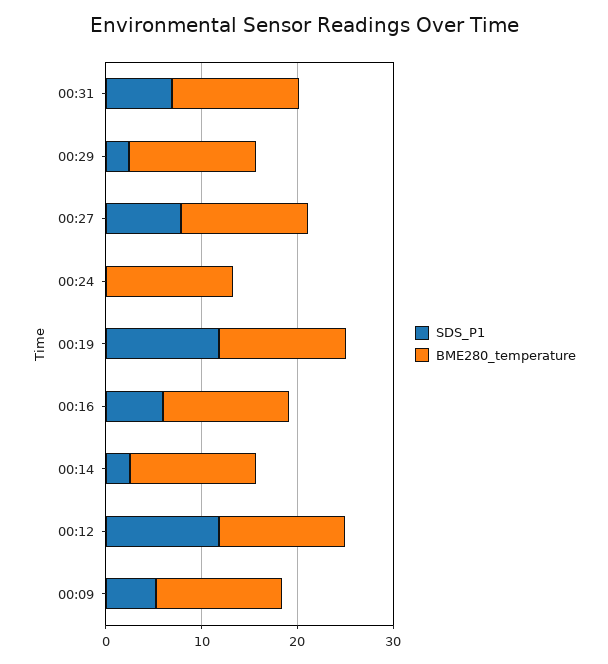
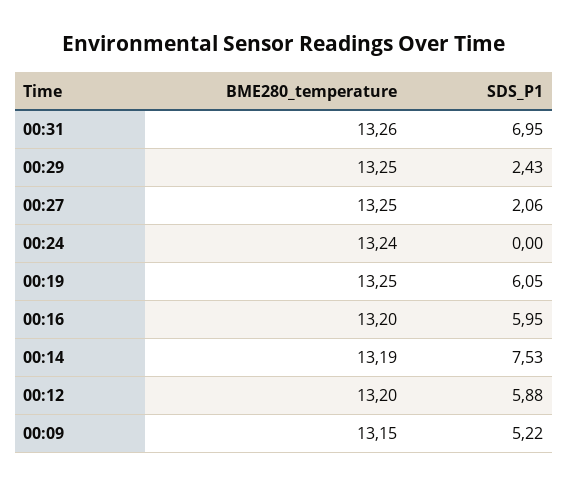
SDS_P1, 00:27: 8 -> 2.06
SDS_P1, 00:19: 12 -> 6.05
SDS_P1, 00:14: 2 -> 7.53
SDS_P1, 00:12: 12 -> 5.88

